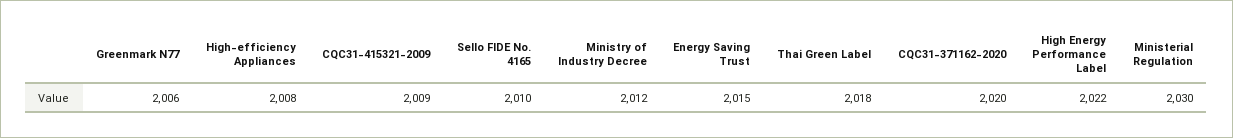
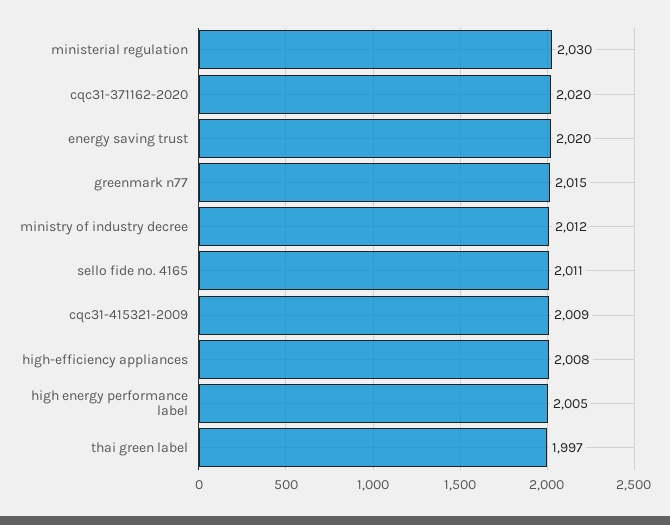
Greenmark N77: 2006 -> 2015
Sello FIDE No. 4165: 2010 -> 2011
Energy Saving Trust: 2015 -> 2020
Thai Green Label: 2018 -> 1997
High Energy Performance Label: 2022 -> 2005

